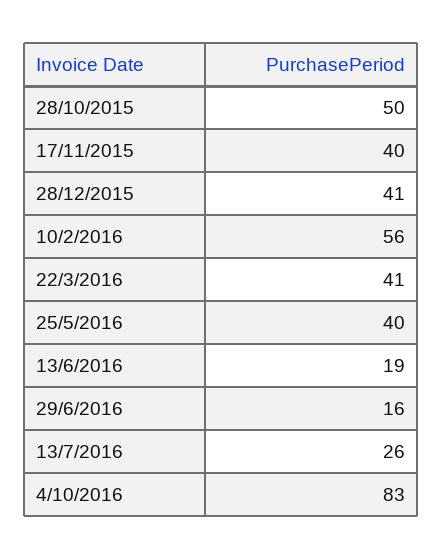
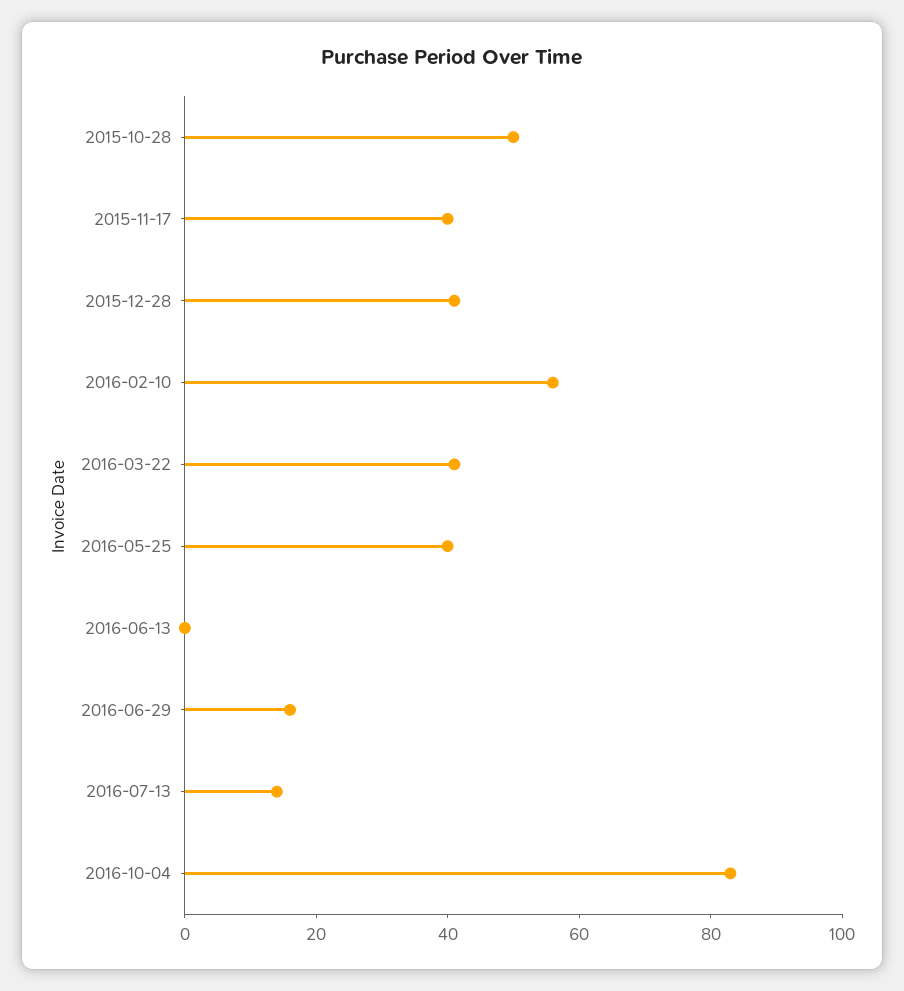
13/6/2016: 19 -> 0
13/7/2016: 26 -> 15

